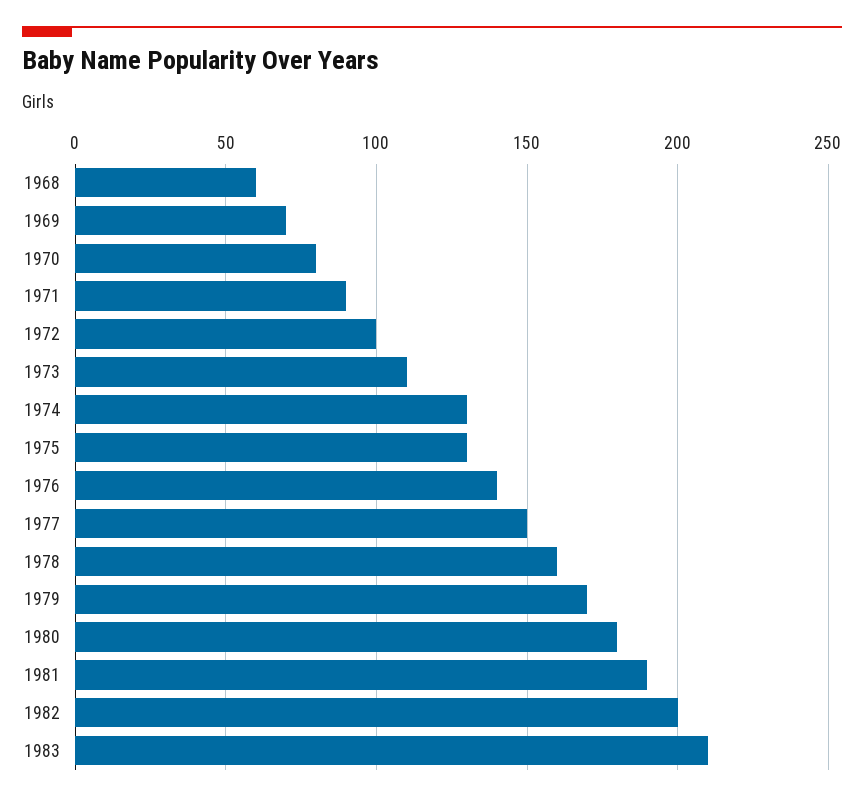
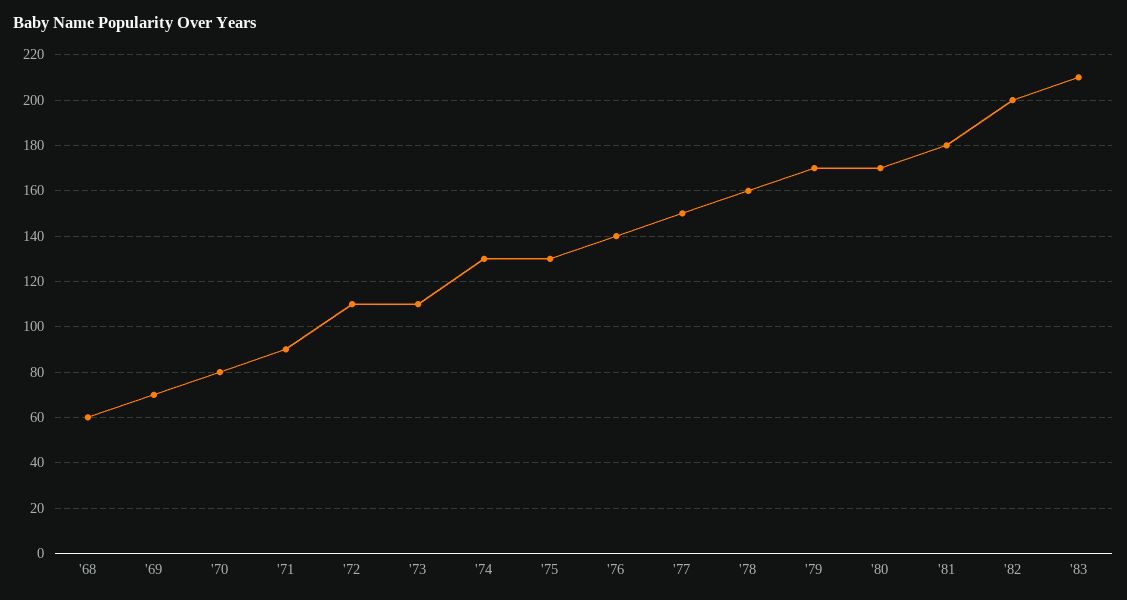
1972: 100 -> 110
1980: 180 -> 170
1981: 190 -> 180

